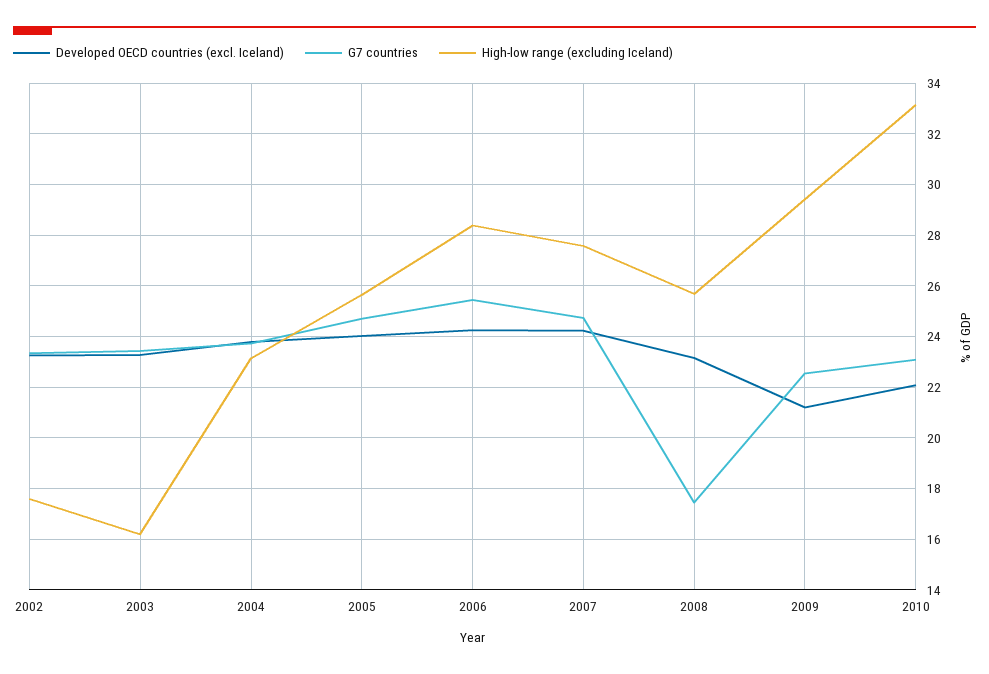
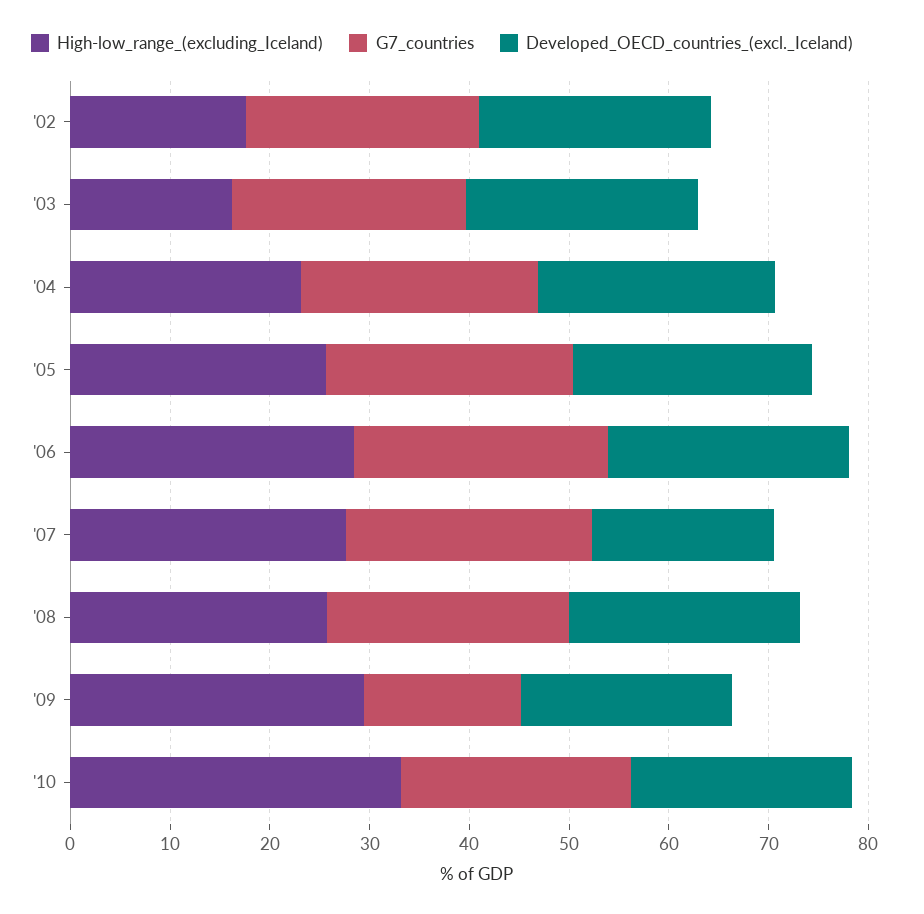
Developed OECD countries (excl. Iceland), 2007: 24.25 -> 18
G7 countries, 2008: 17.5 -> 24
G7 countries, 2009: 22.5 -> 16

